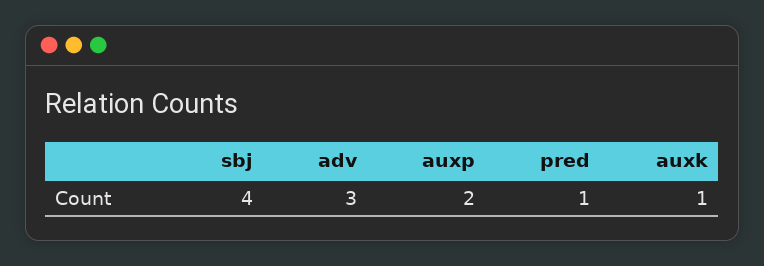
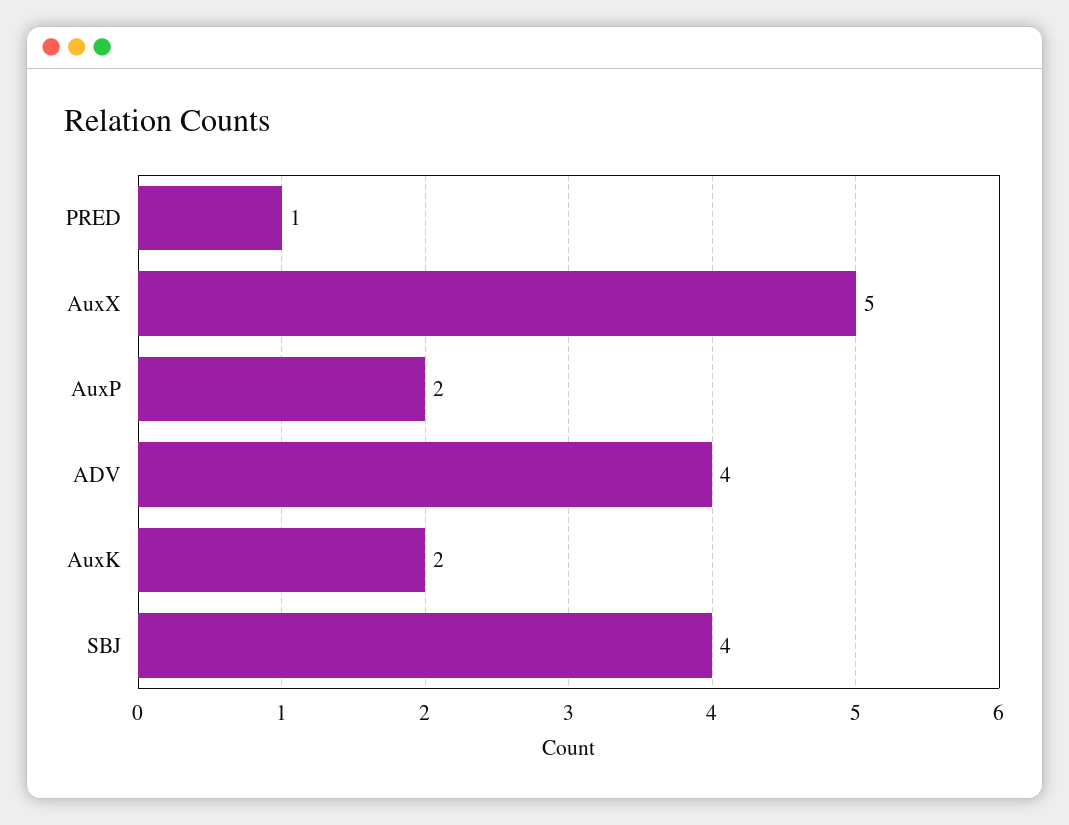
adv: 3 -> 4
auxk: 1 -> 2
AuxX: none -> 5

